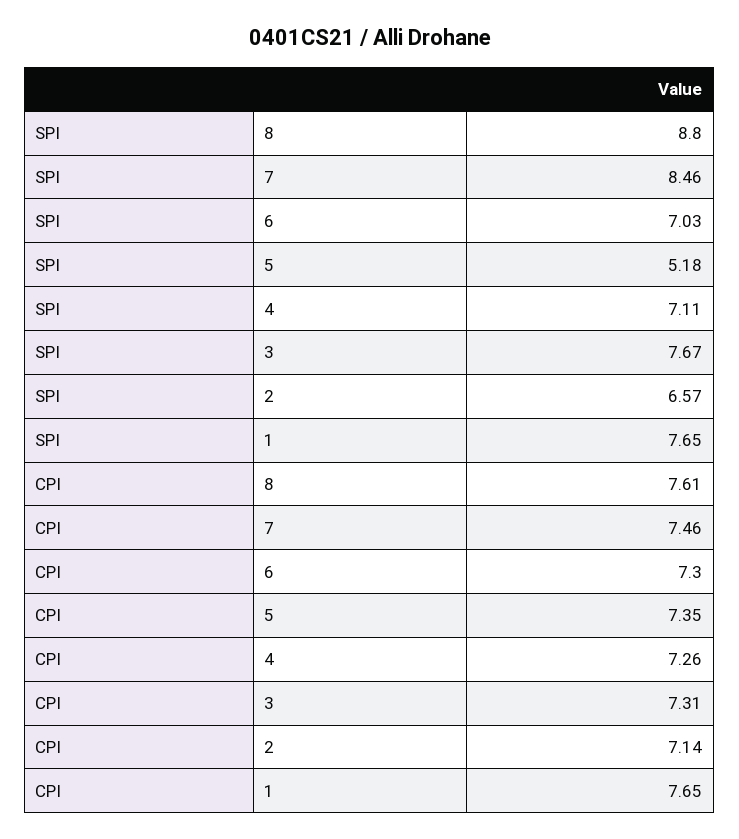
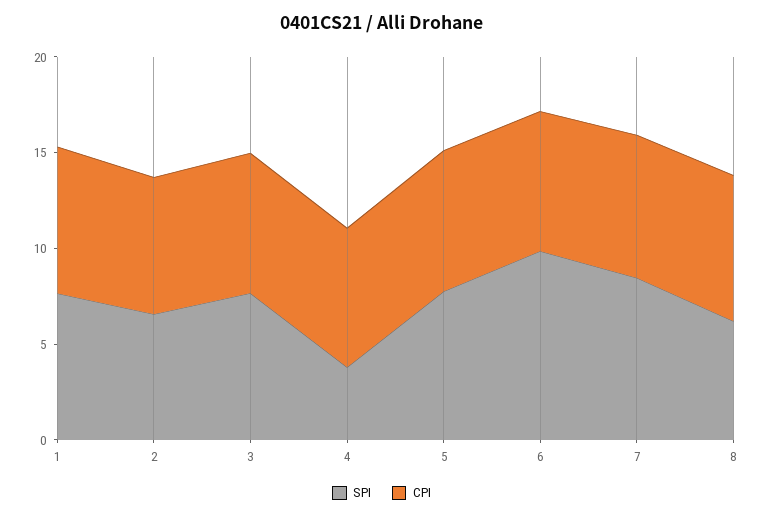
SPI, 8: 8.8 -> 6
SPI, 6: 7.03 -> 10
SPI, 5: 5.18 -> 8
SPI, 4: 7.11 -> 4

